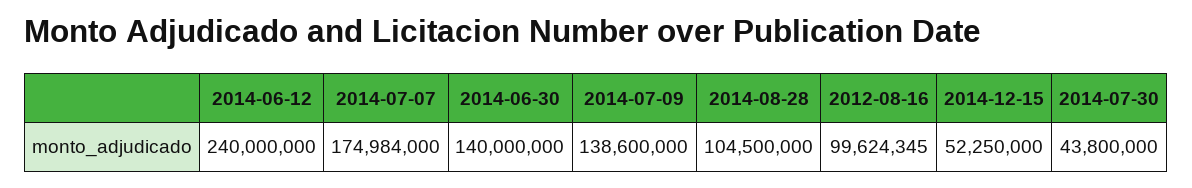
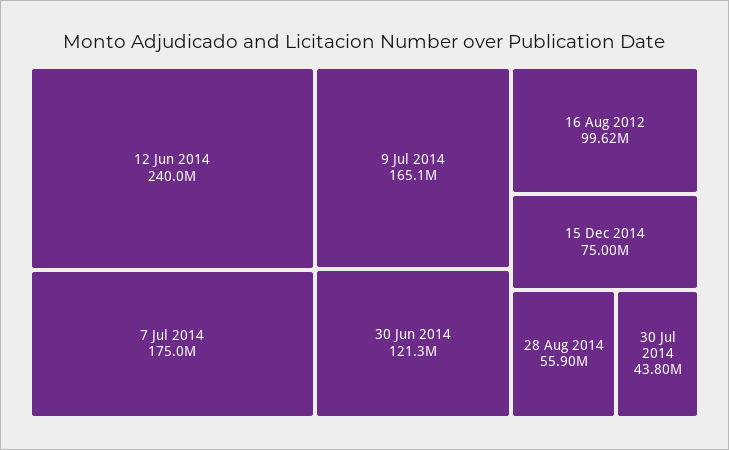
2014-06-30: 140000000 -> 121300000
2014-07-09: 138600000 -> 165100000
2014-08-28: 104500000 -> 55900000
2014-12-15: 52250000 -> 75000000

